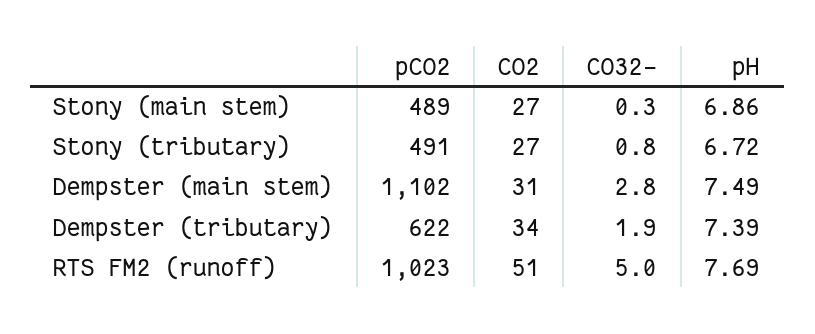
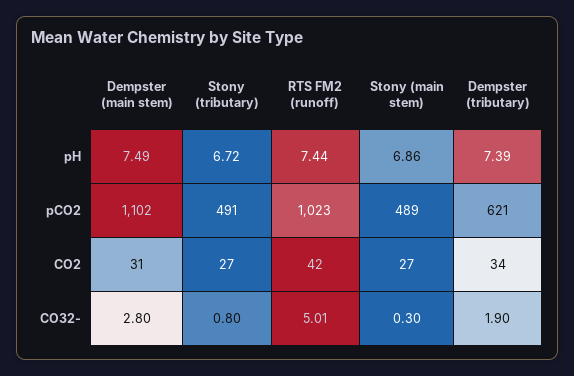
pCO2, Dempster (tributary): 622 -> 621
CO2, RTS FM2 (runoff): 51 -> 42
pH, RTS FM2 (runoff): 7.69 -> 7.44

